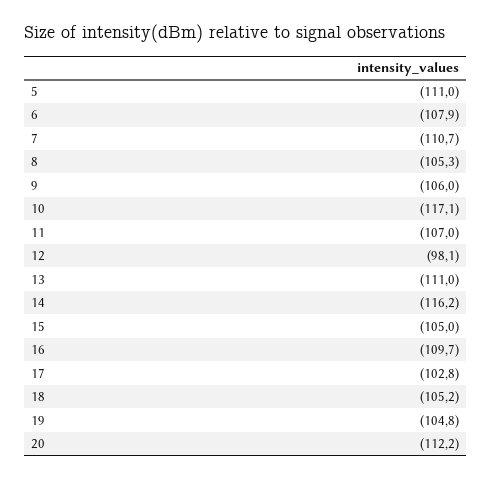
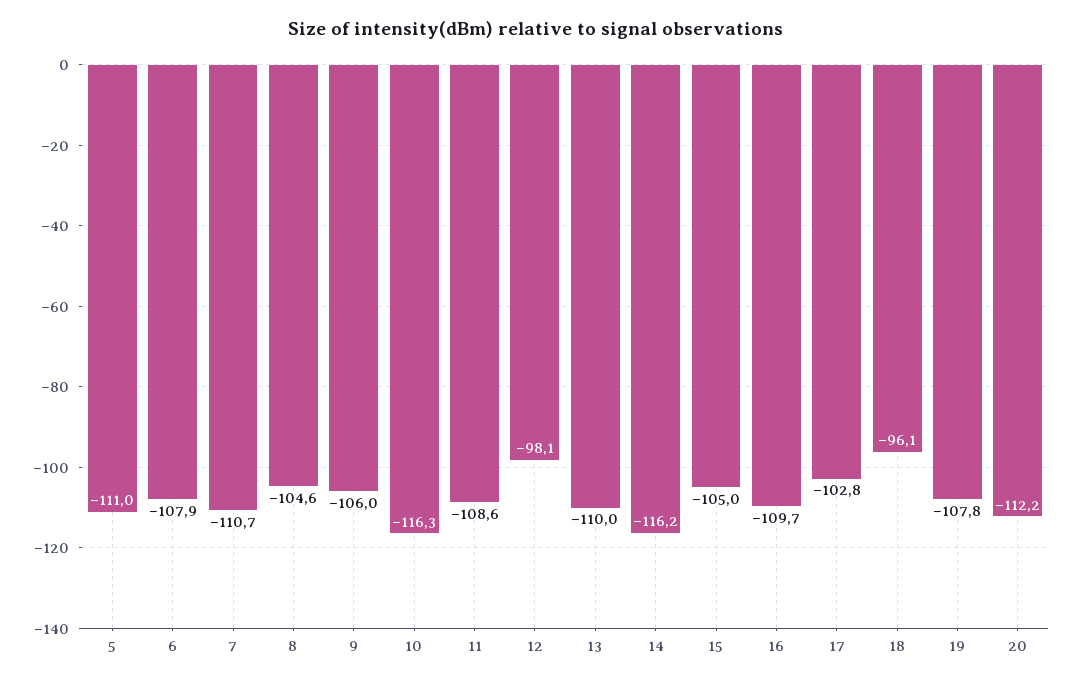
8: -105.3 -> -104.6
10: -117.1 -> -116.3
11: -107 -> -108.6
13: -111 -> -110
18: -105.2 -> -96.1
19: -104.8 -> -107.8

